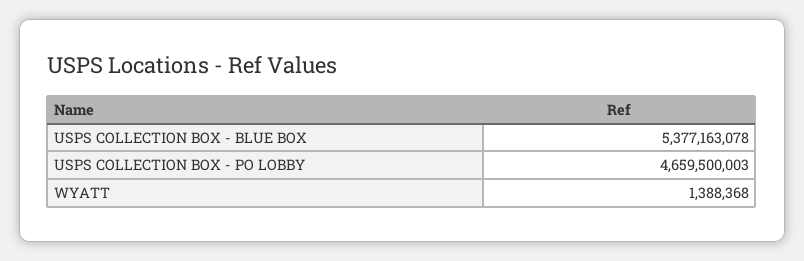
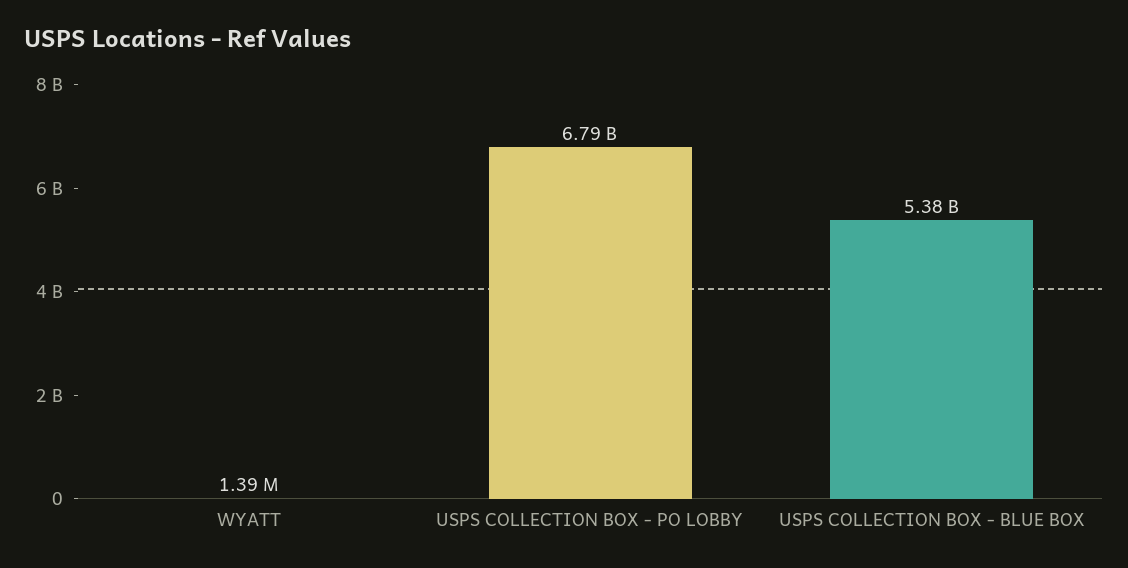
USPS COLLECTION BOX - PO LOBBY: 4659500003 -> 6790000000

